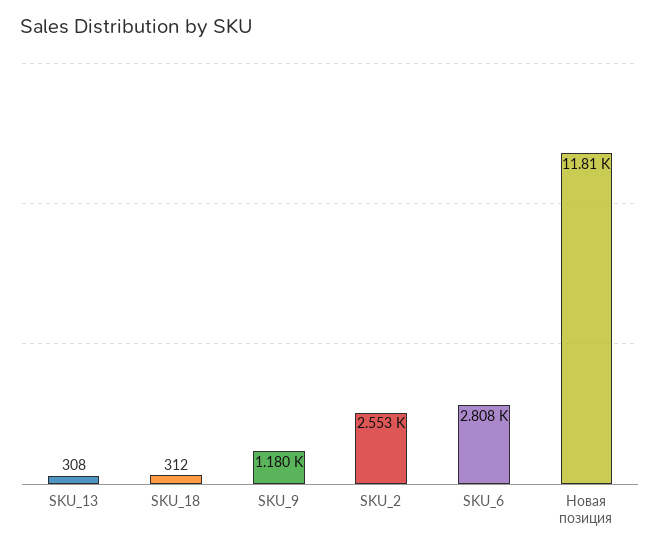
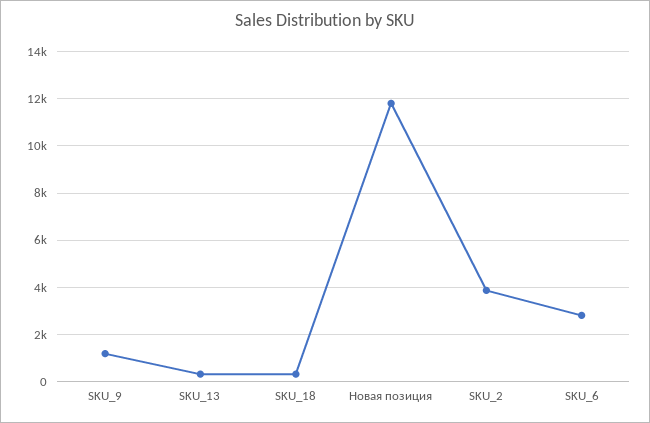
SKU_2: 2553 -> 4000

